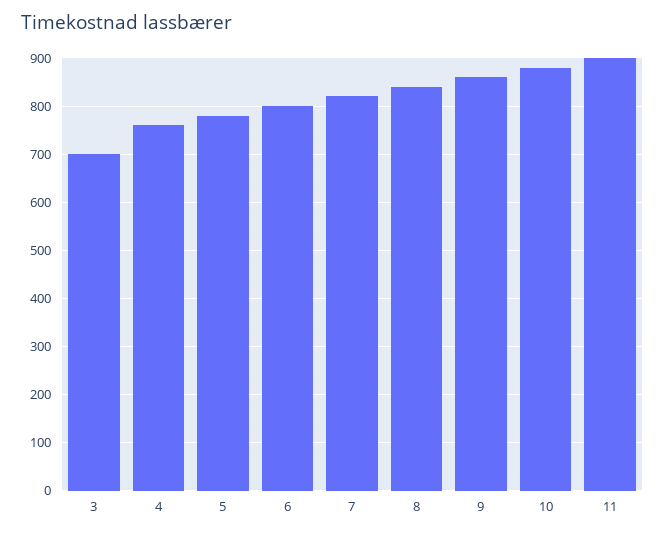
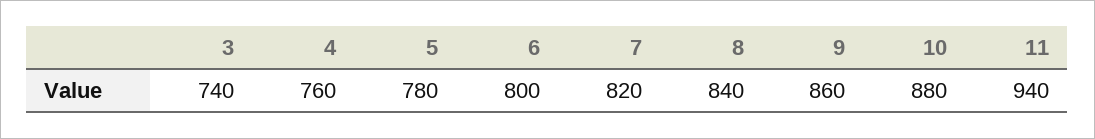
3: 700 -> 740
11: 900 -> 940

